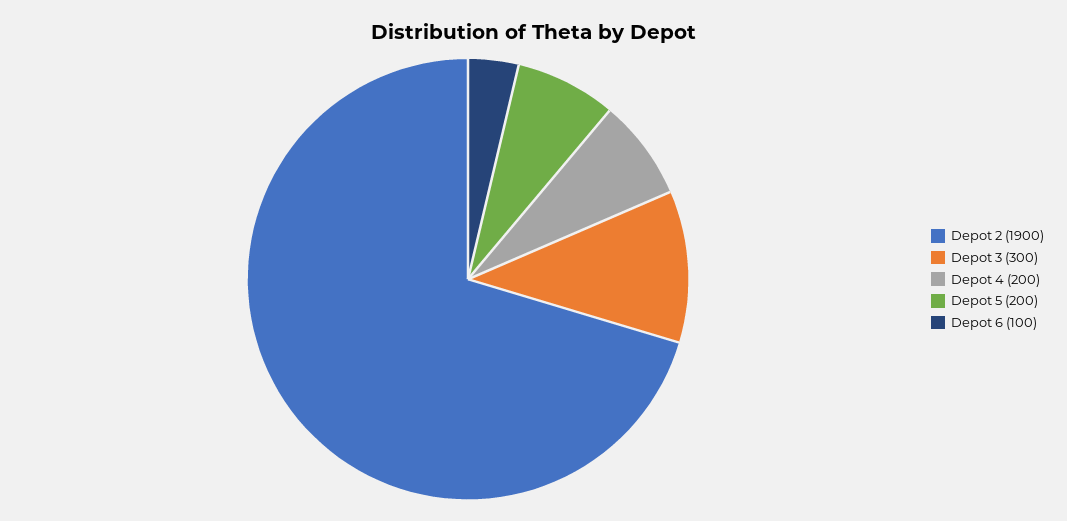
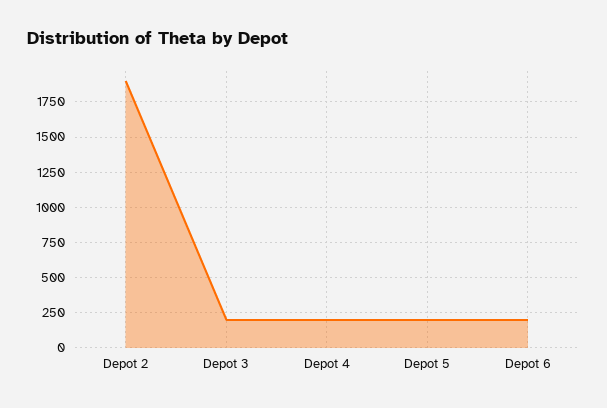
Depot 3: 300 -> 200
Depot 6: 100 -> 200

